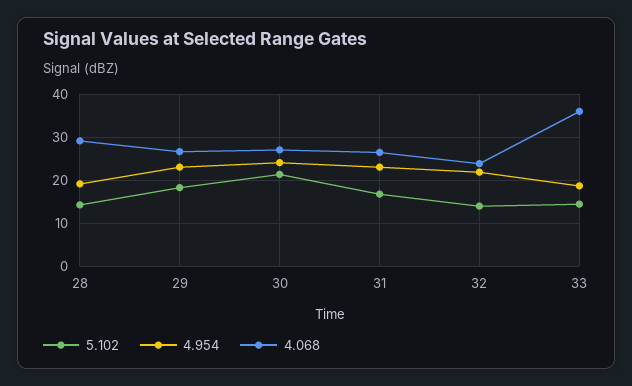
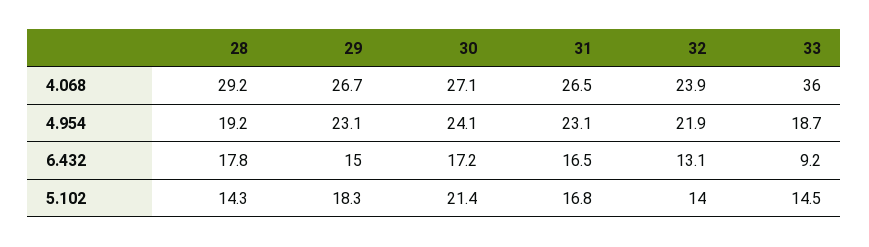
6.432, 28: none -> 17.8
6.432, 29: none -> 15
6.432, 30: none -> 17.2
6.432, 31: none -> 16.5
6.432, 32: none -> 13.1
6.432, 33: none -> 9.2

